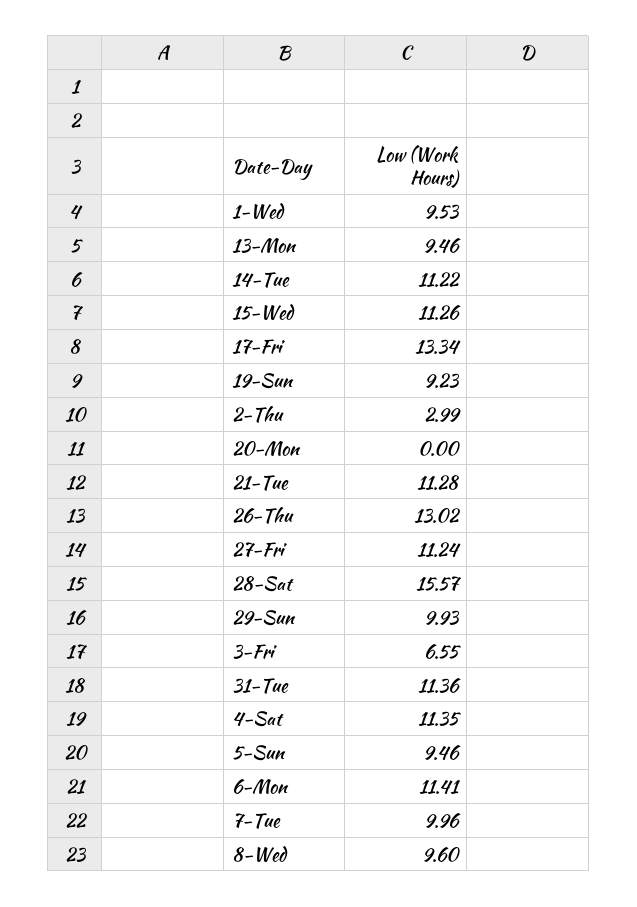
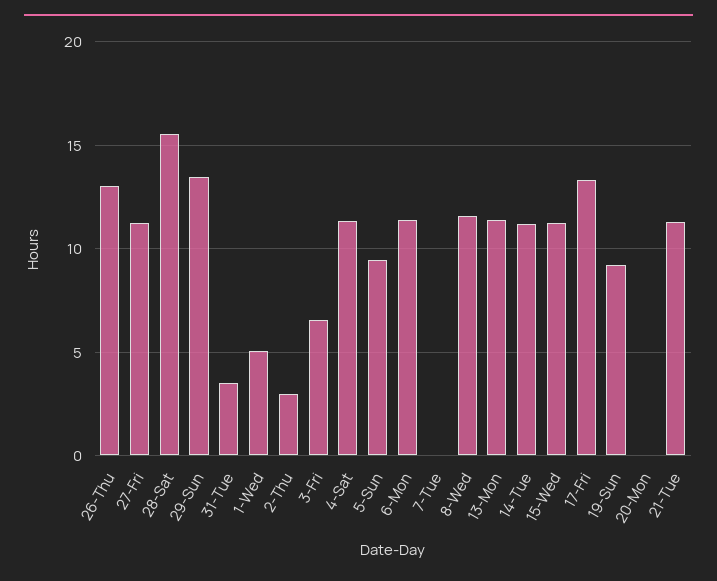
1-Wed: 9.53 -> 5
13-Mon: 9.46 -> 11.5
29-Sun: 9.93 -> 13.5
31-Tue: 11.36 -> 3.5
7-Tue: 9.96 -> 0
8-Wed: 9.6 -> 11.5

